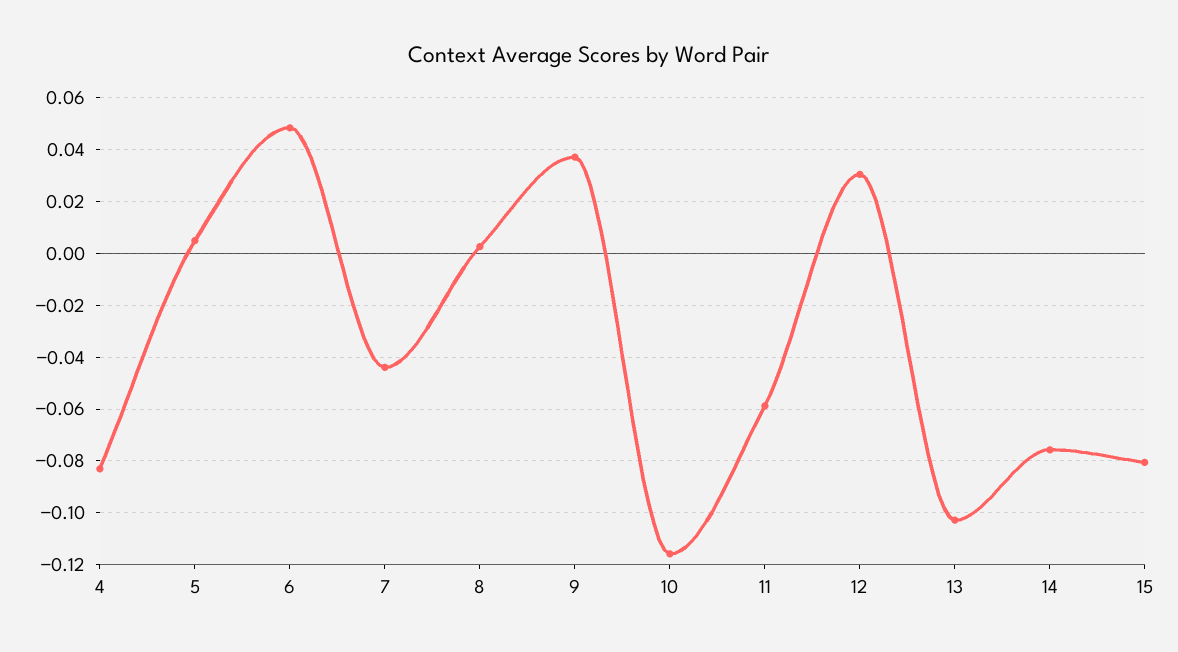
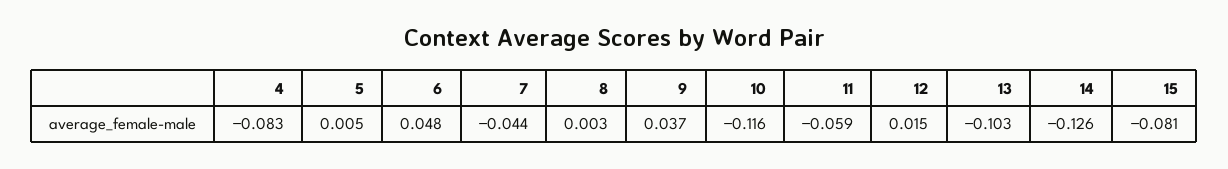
12: 0.03 -> 0.015
14: -0.075 -> -0.126

